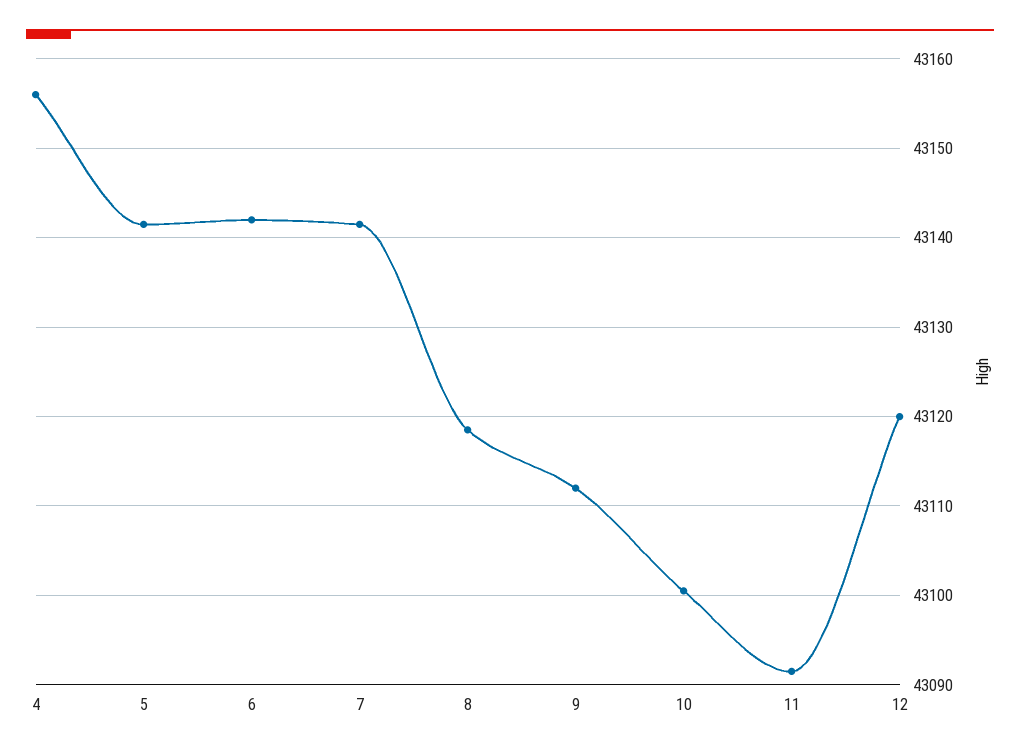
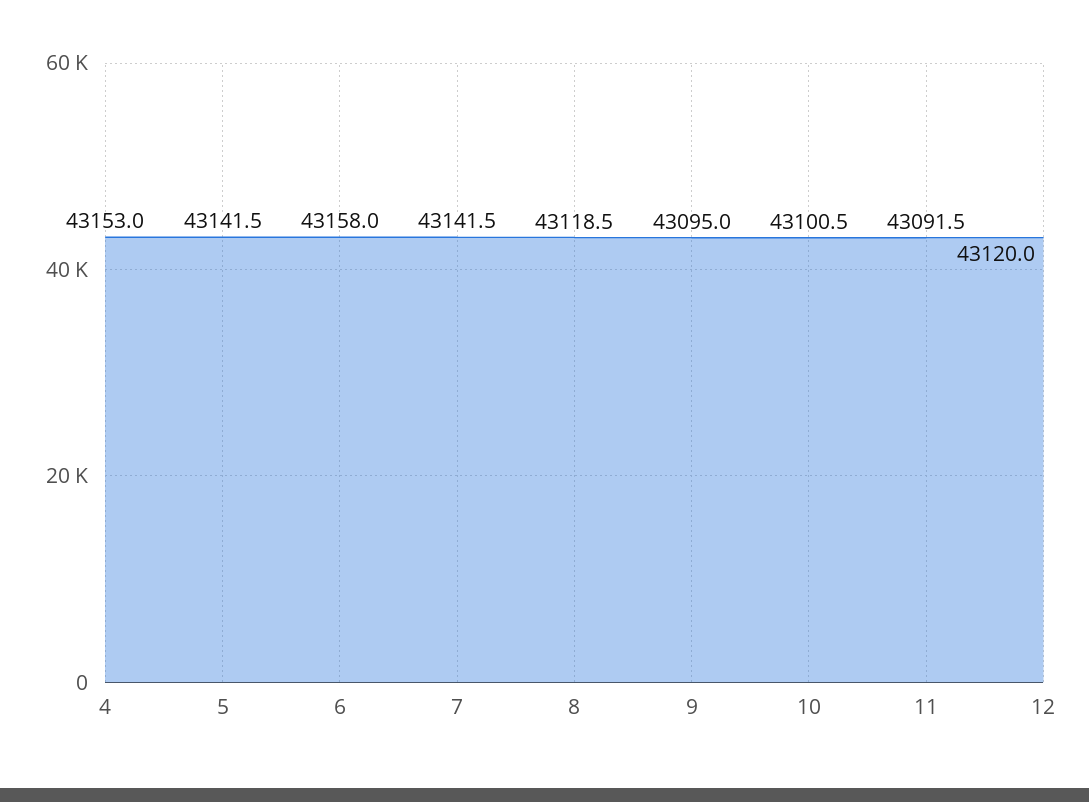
4: 43156 -> 43153
6: 43142 -> 43158
9: 43112 -> 43095

